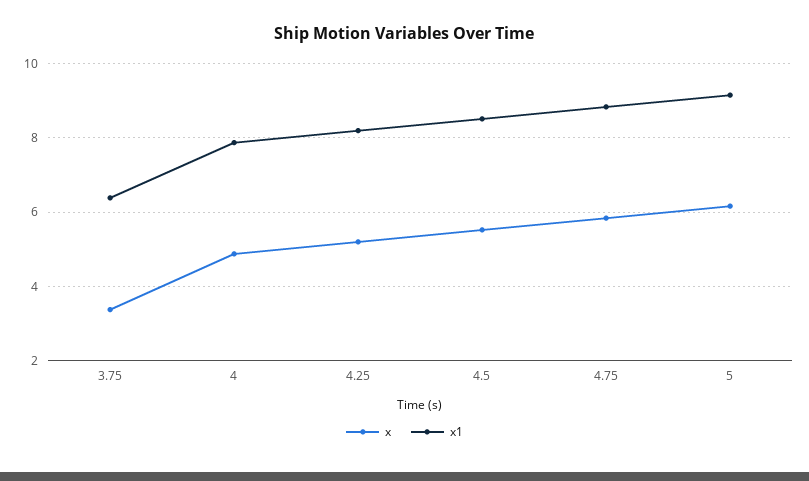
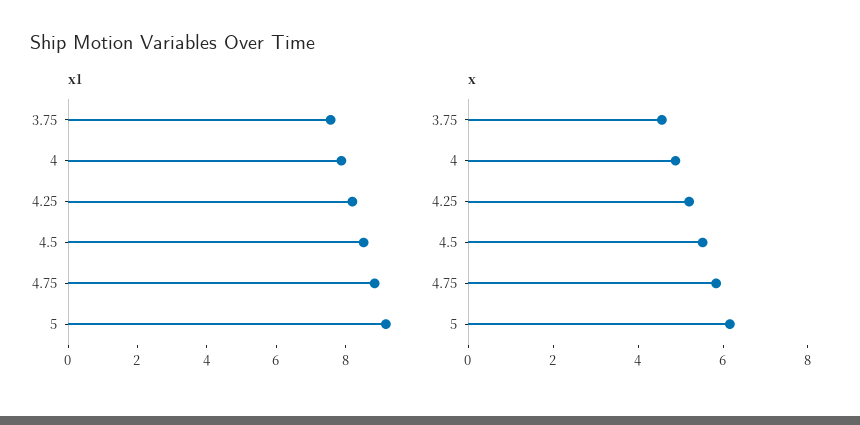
x, 3.75: 3.4 -> 4.5
x1, 3.75: 6.4 -> 7.5

